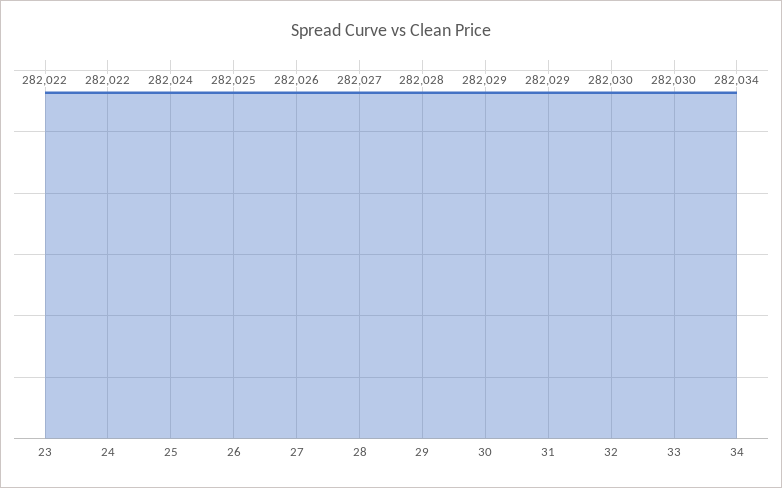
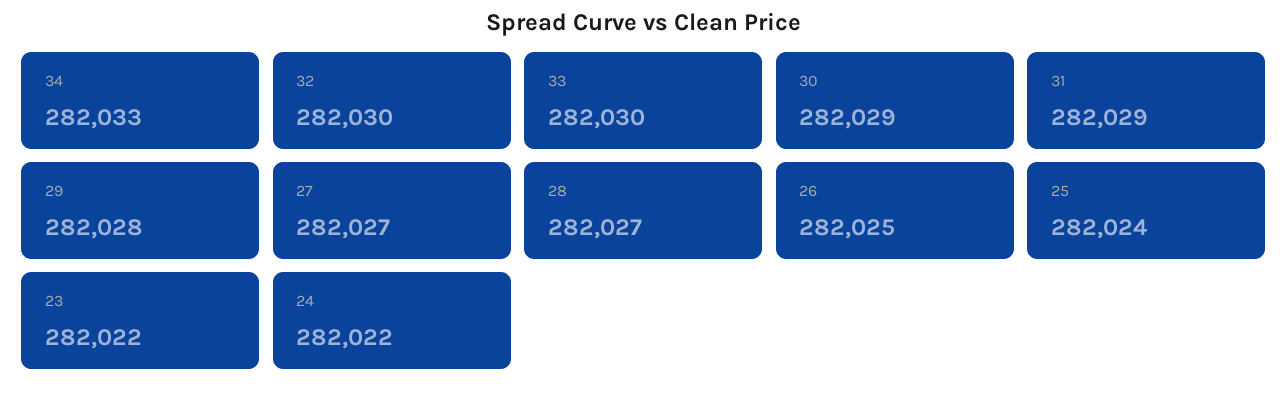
27: 282026 -> 282027
34: 282034 -> 282033

